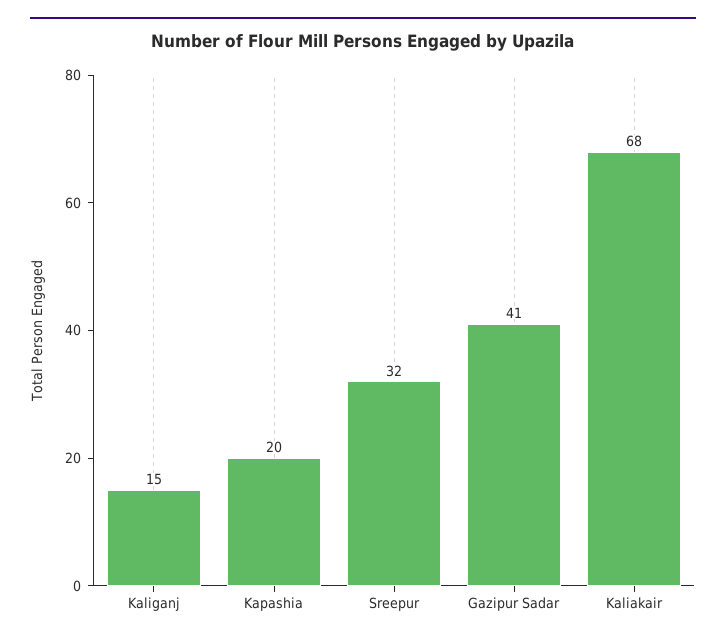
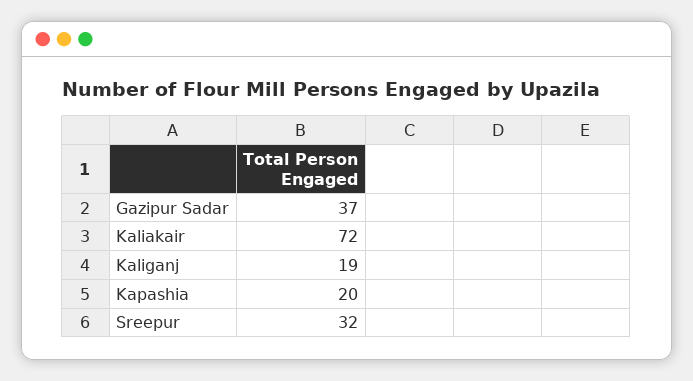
Kaliganj: 15 -> 19
Gazipur Sadar: 41 -> 37
Kaliakair: 68 -> 72

